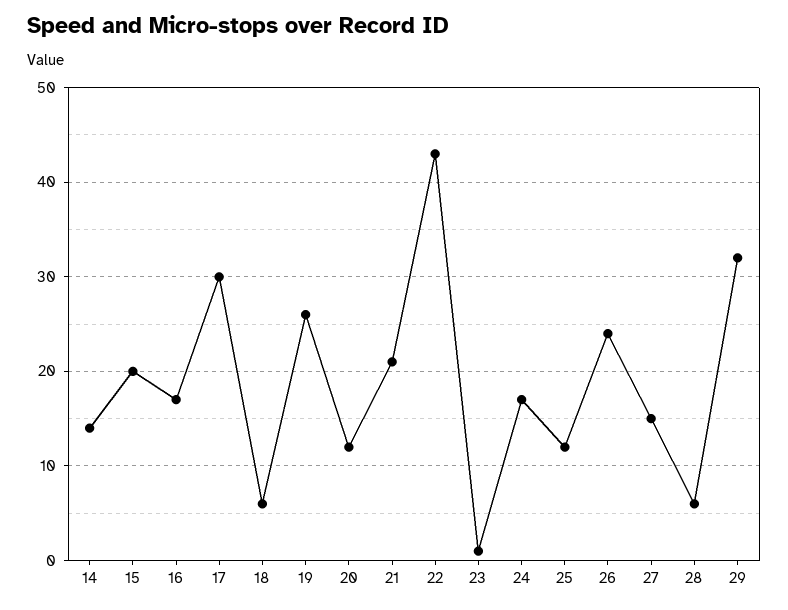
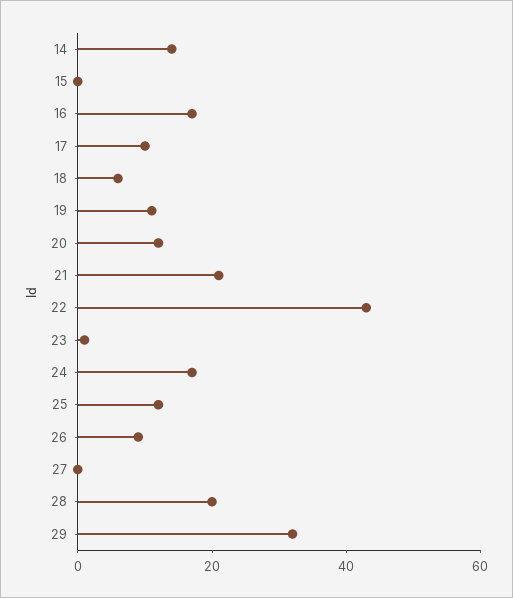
15: 20 -> 0
17: 30 -> 10
19: 26 -> 10
26: 24 -> 10
27: 15 -> 0
28: 6 -> 20

